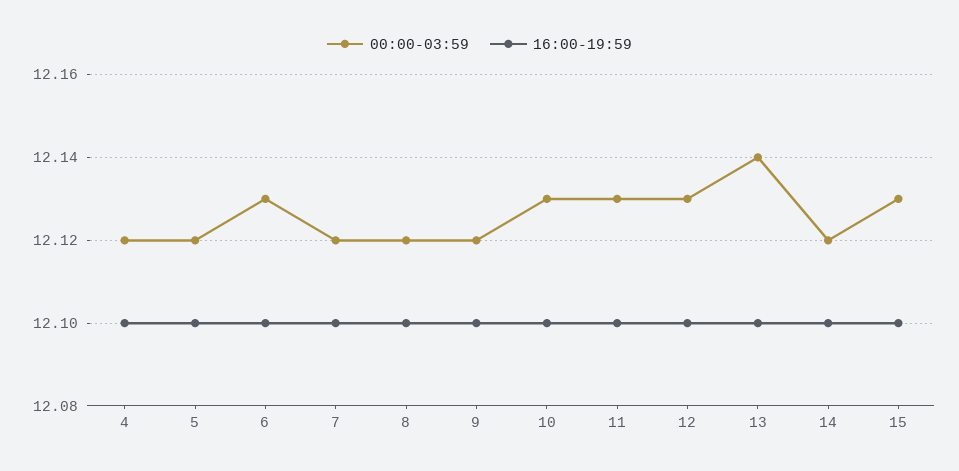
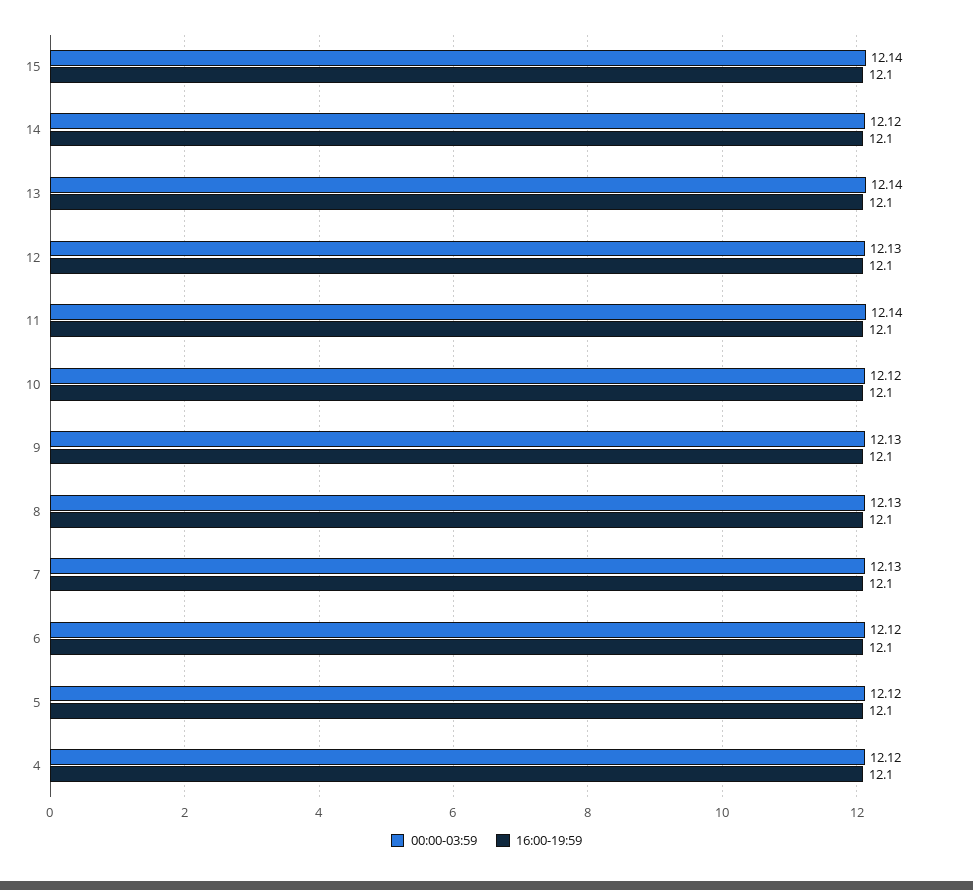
00:00-03:59, 6: 12.13 -> 12.12
00:00-03:59, 7: 12.12 -> 12.13
00:00-03:59, 8: 12.12 -> 12.13
00:00-03:59, 9: 12.12 -> 12.13
00:00-03:59, 10: 12.13 -> 12.12
00:00-03:59, 11: 12.13 -> 12.14
00:00-03:59, 15: 12.13 -> 12.14

